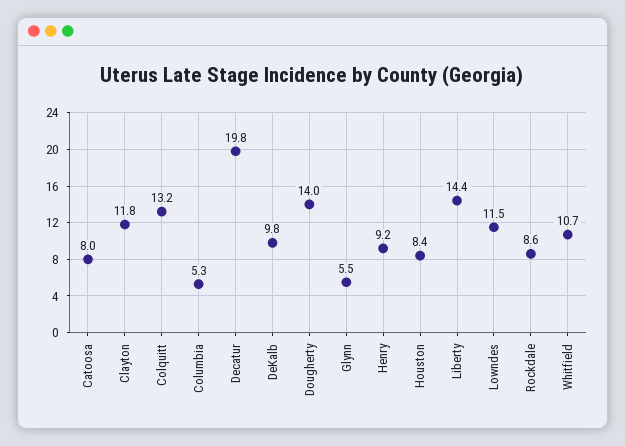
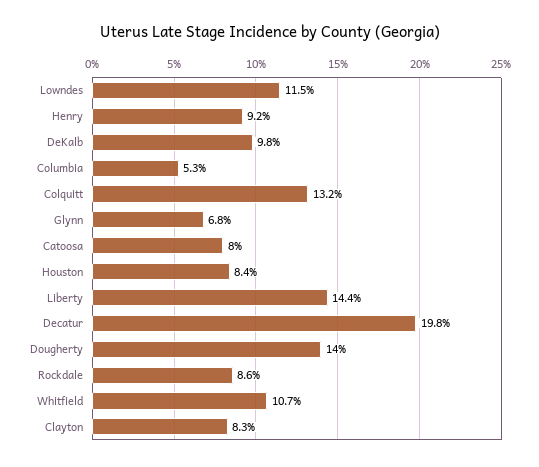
Clayton: 11.8 -> 8.3
Glynn: 5.5 -> 6.8

